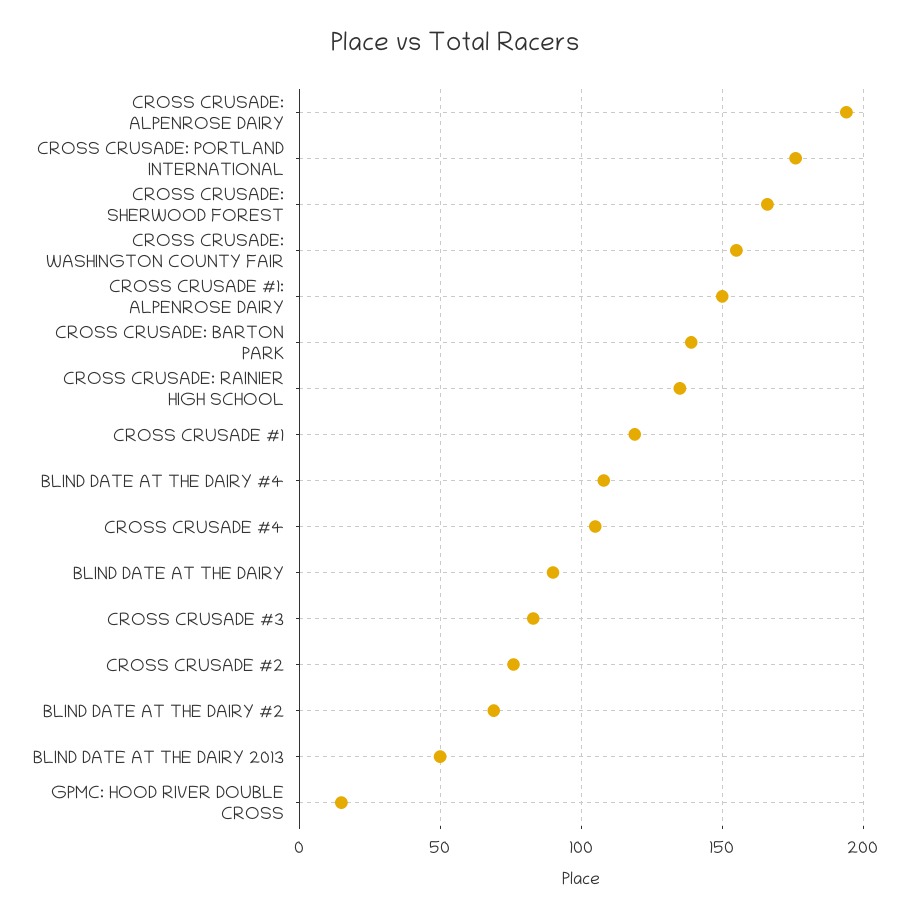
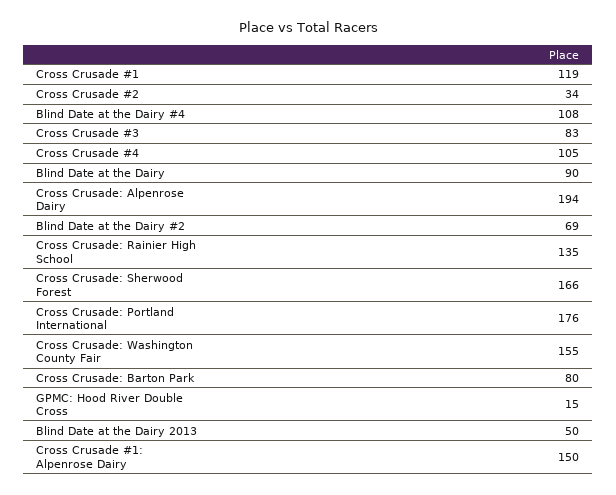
CROSS CRUSADE: BARTON PARK: 140 -> 80
CROSS CRUSADE #2: 75 -> 34

